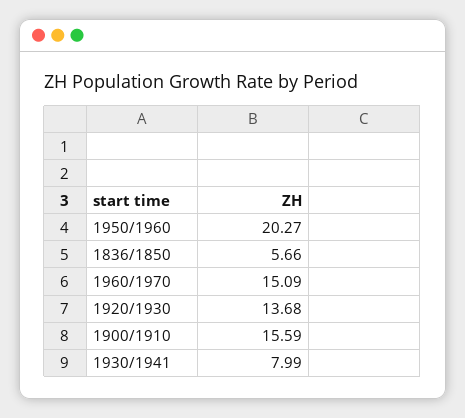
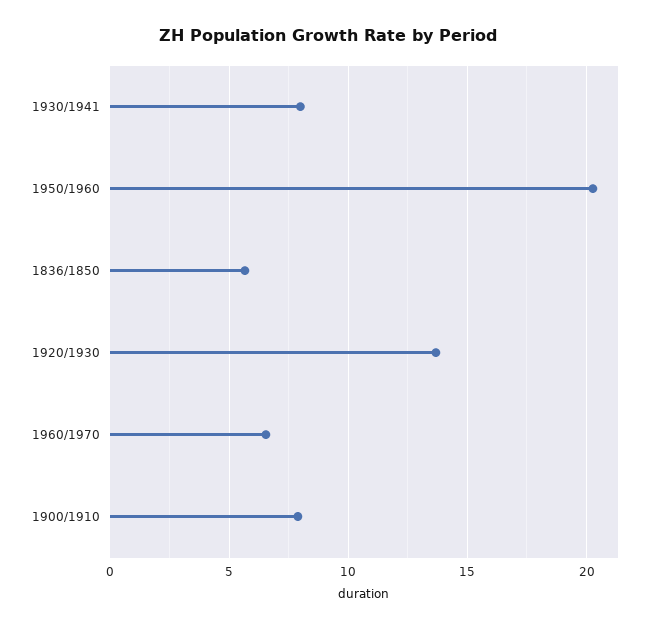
1960/1970: 15.09 -> 6.5
1900/1910: 15.59 -> 8

